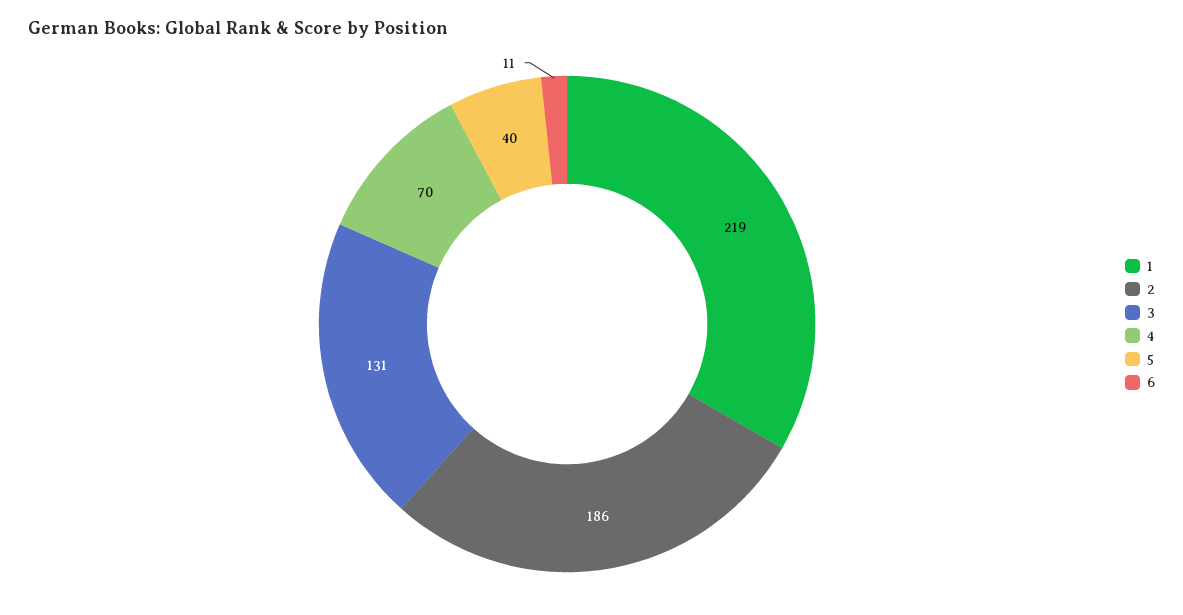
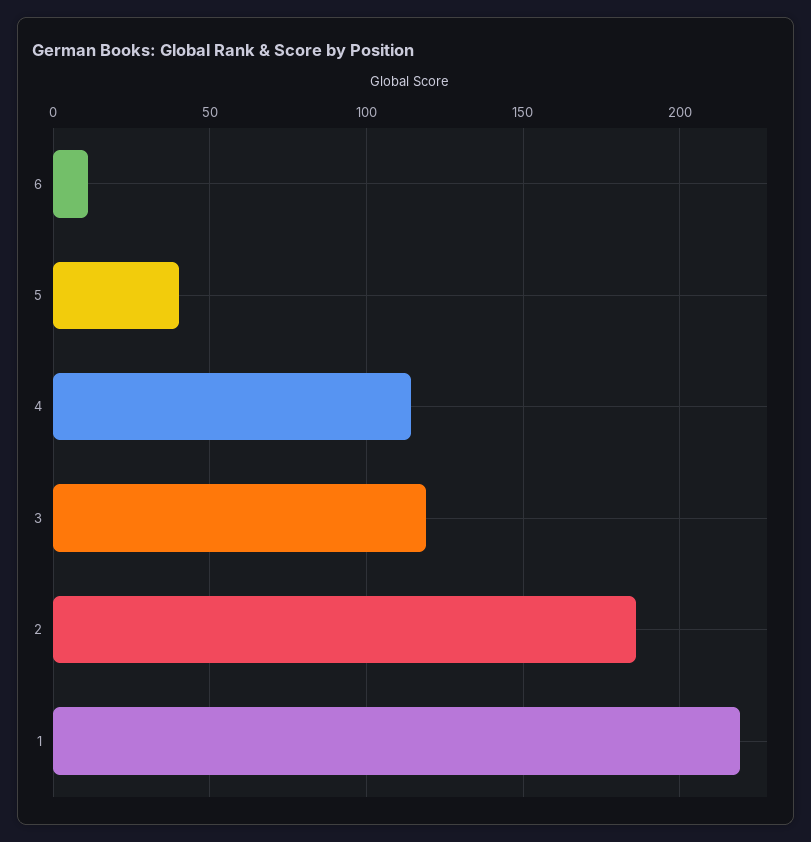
3: 131 -> 120
4: 70 -> 115

